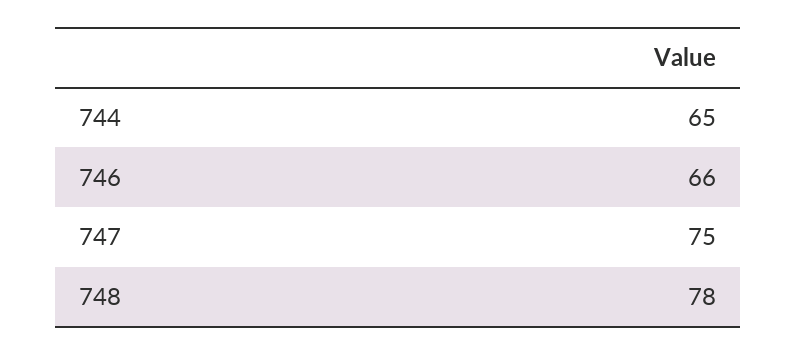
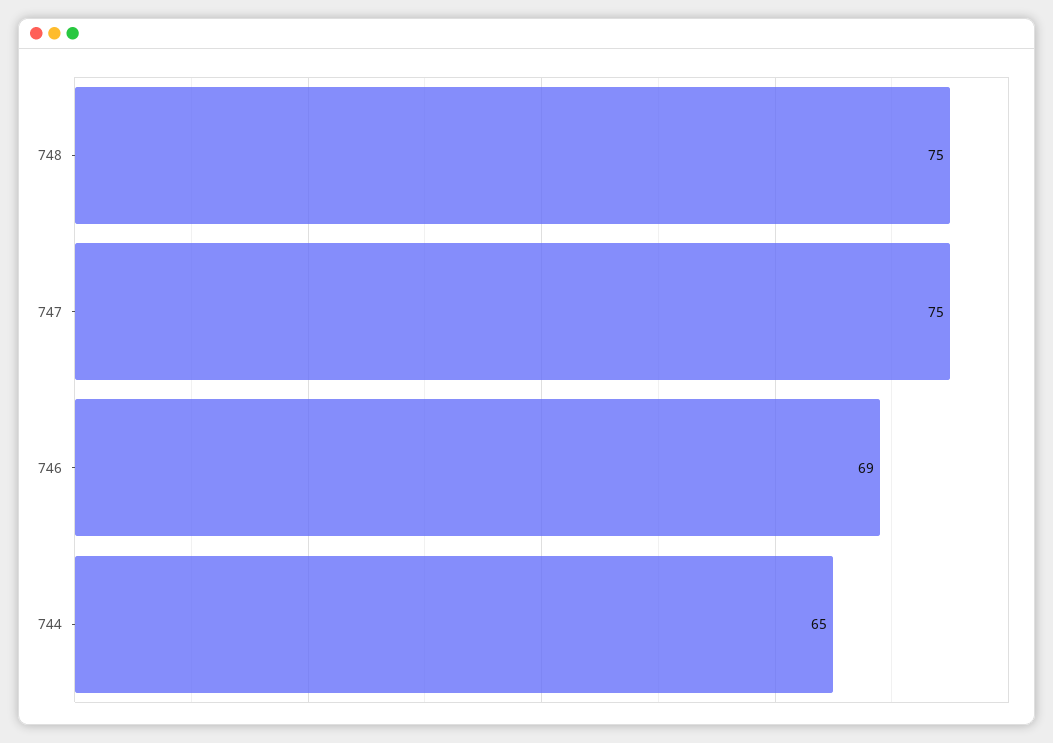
746: 66 -> 69
748: 78 -> 75

